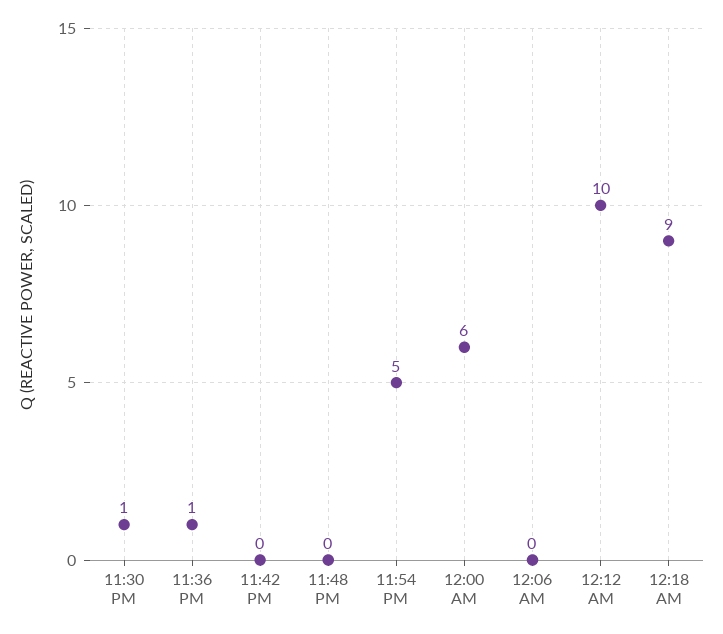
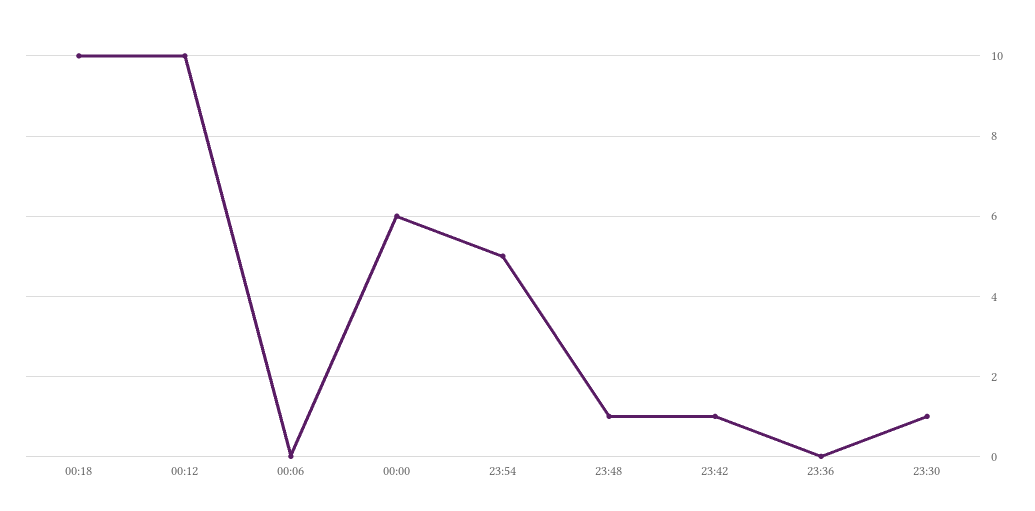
11:36 PM: 1 -> 0
11:42 PM: 0 -> 1
11:48 PM: 0 -> 1
12:18 AM: 9 -> 10

